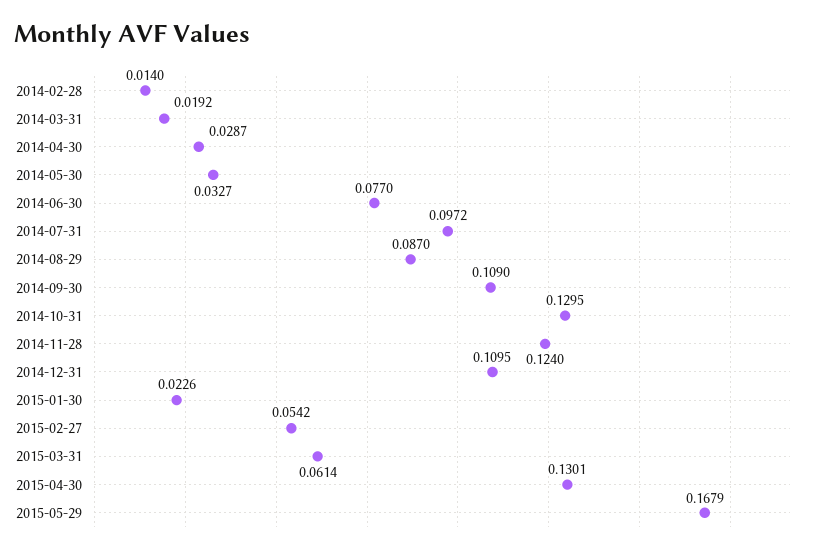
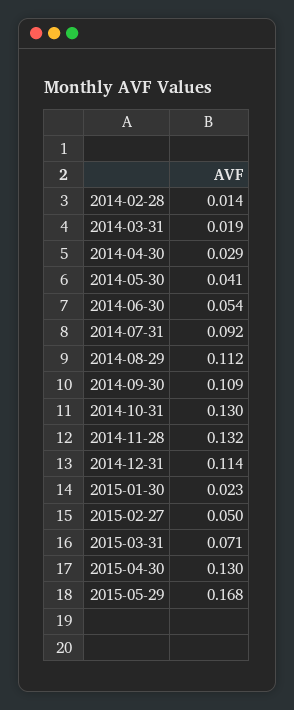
2014-05-30: 0.0327 -> 0.041
2014-06-30: 0.077 -> 0.054
2014-07-31: 0.0972 -> 0.092
2014-08-29: 0.087 -> 0.112
2014-11-28: 0.124 -> 0.132
2014-12-31: 0.1095 -> 0.114
2015-02-27: 0.0542 -> 0.05
2015-03-31: 0.0614 -> 0.071

